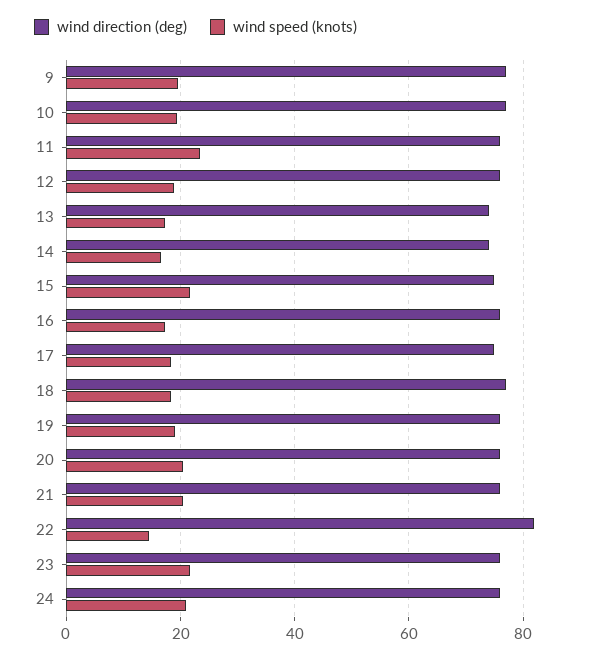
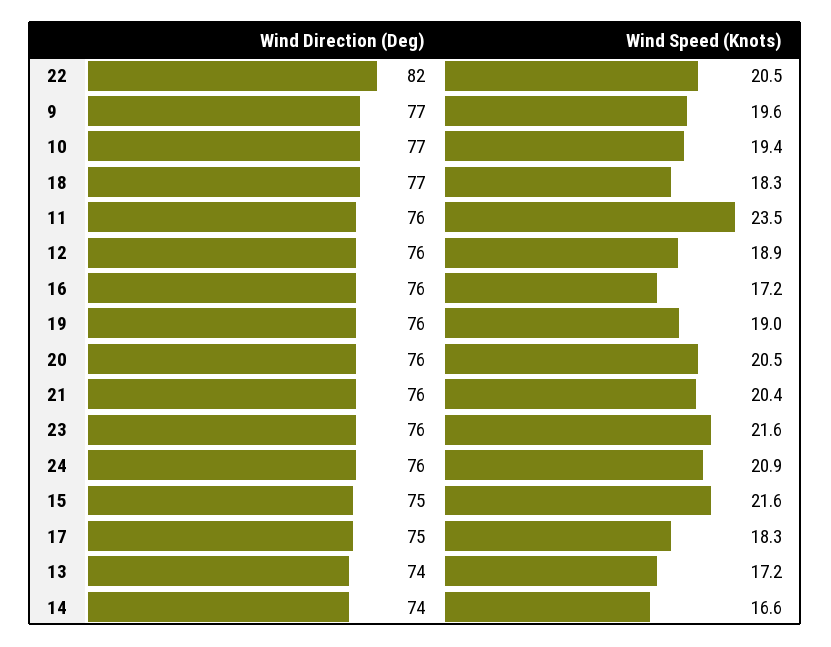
wind speed (knots), 22: 14 -> 20.5

